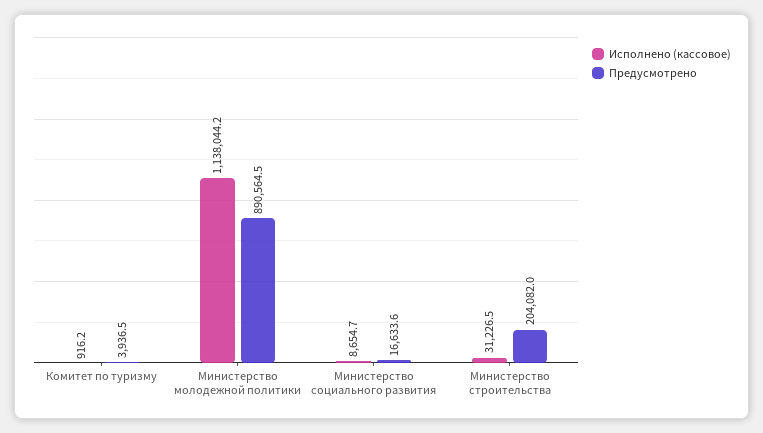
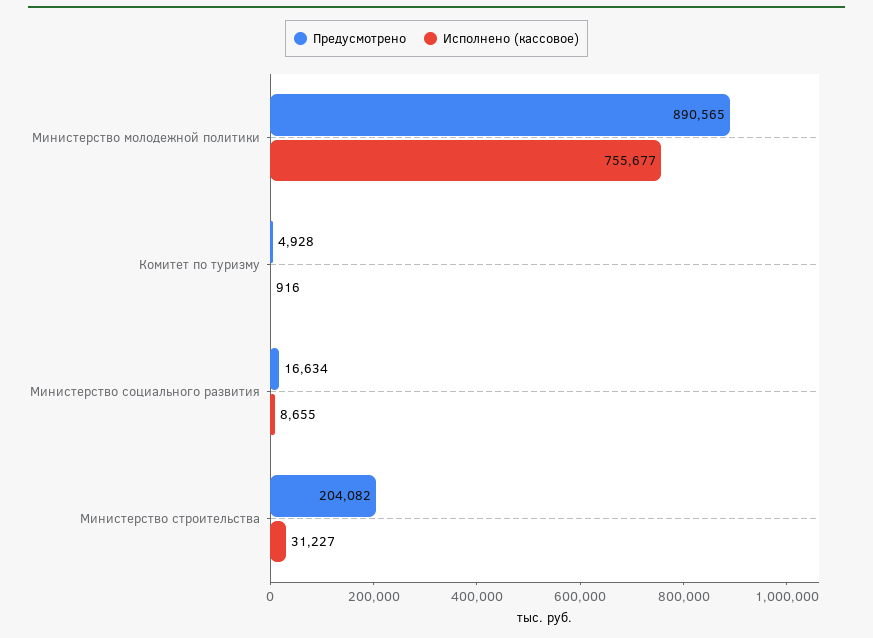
Предусмотрено, Комитет по туризму: 3936.5 -> 4928
Исполнено (кассовое), Министерство молодежной политики: 1138044.2 -> 755677

